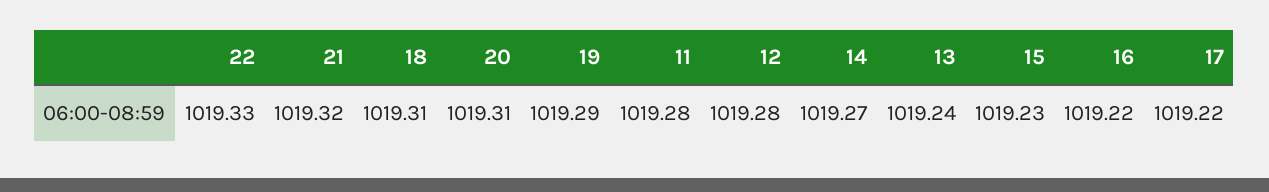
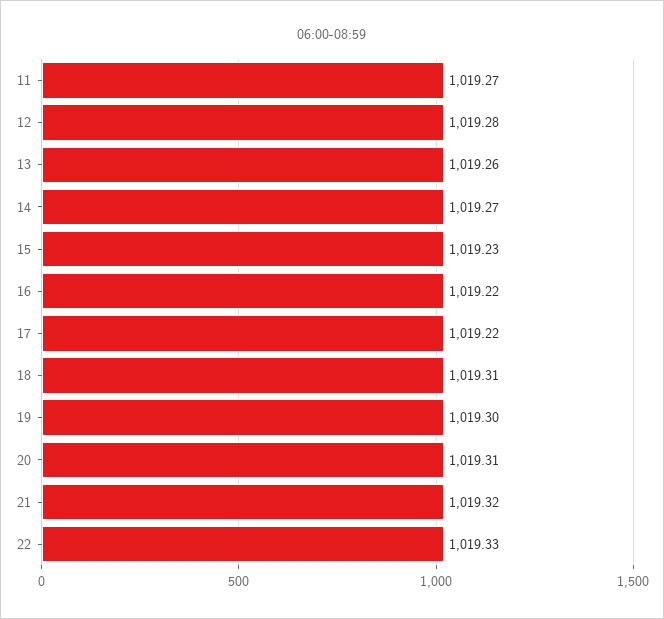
19: 1019.29 -> 1019.3
11: 1019.28 -> 1019.27
13: 1019.24 -> 1019.26

